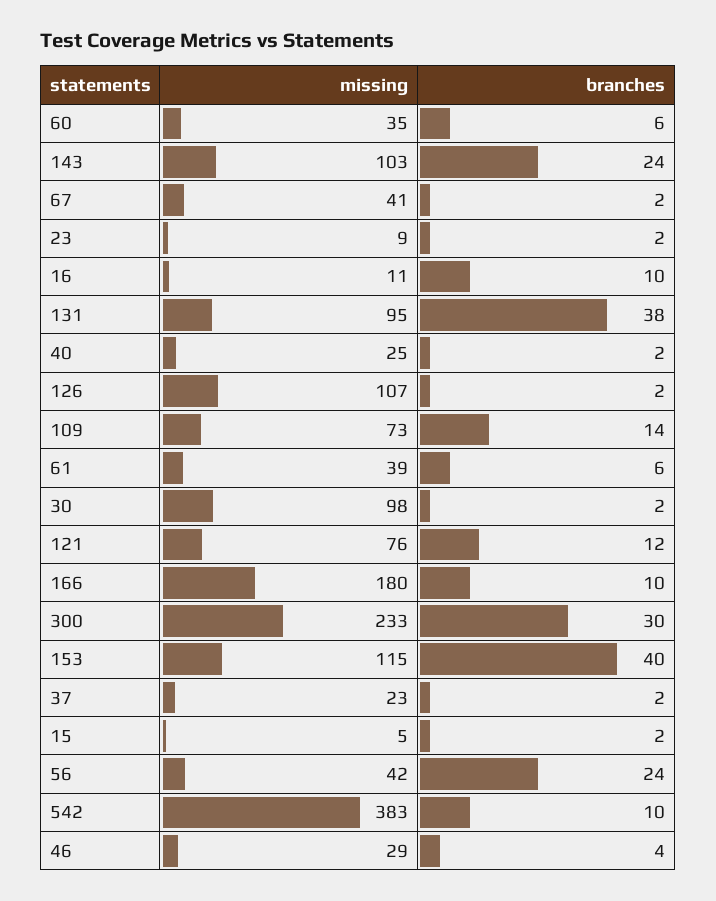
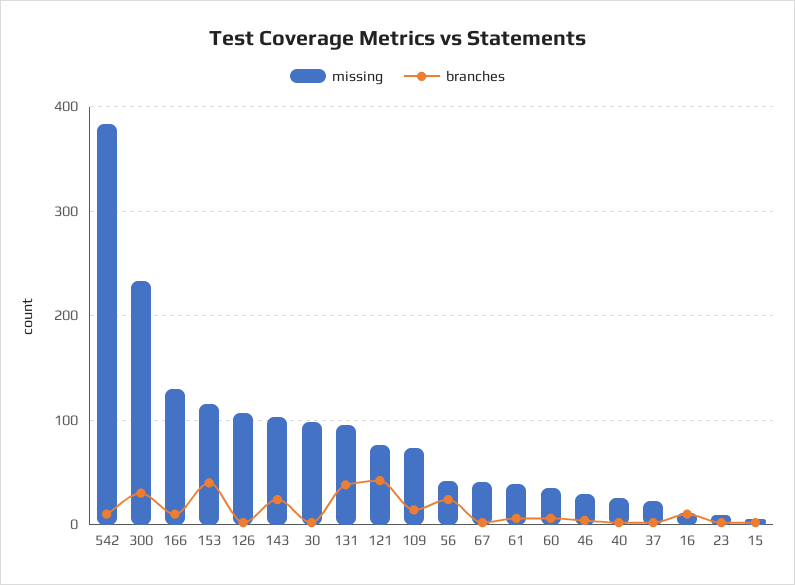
branches, 121: 12 -> 40
missing, 166: 180 -> 130

